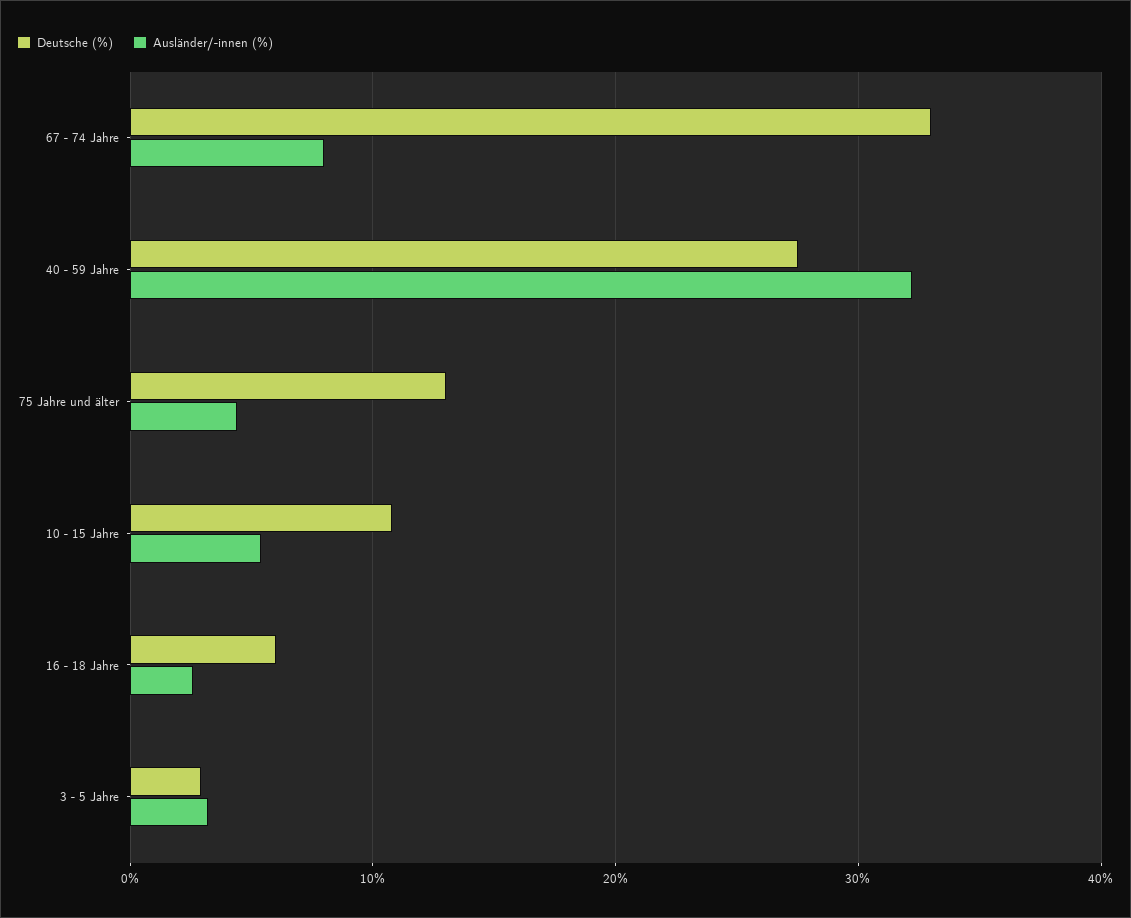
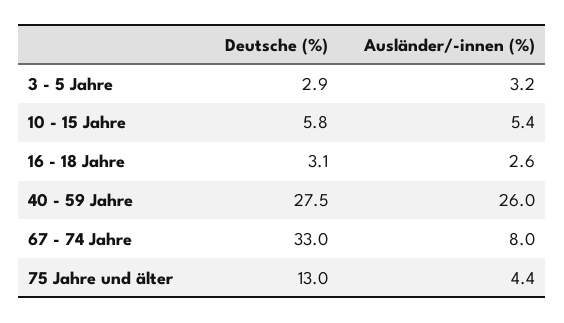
Ausländer/-innen (%), 40 - 59 Jahre: 32 -> 26
Deutsche (%), 10 - 15 Jahre: 11 -> 5.8
Deutsche (%), 16 - 18 Jahre: 6 -> 3.1

